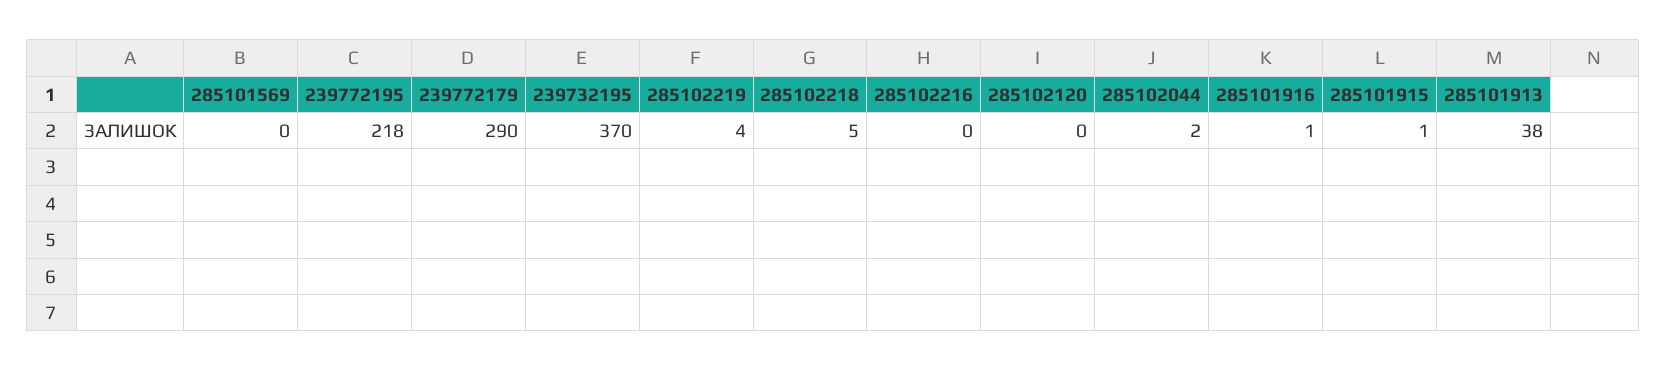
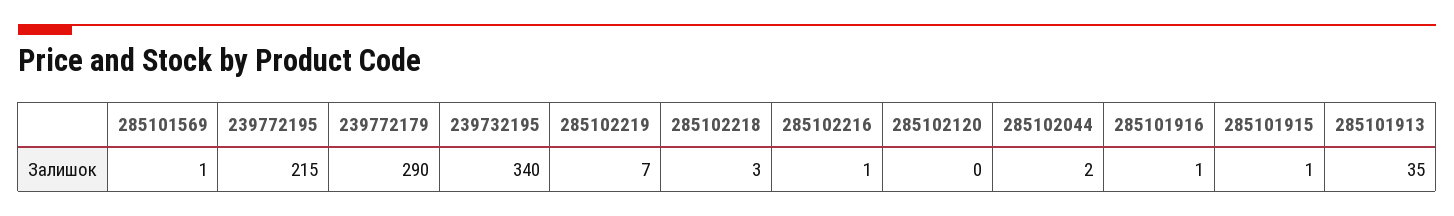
285101569: 0 -> 1
239772195: 218 -> 215
239732195: 370 -> 340
285102219: 4 -> 7
285102218: 5 -> 3
285102216: 0 -> 1
285101913: 38 -> 35

